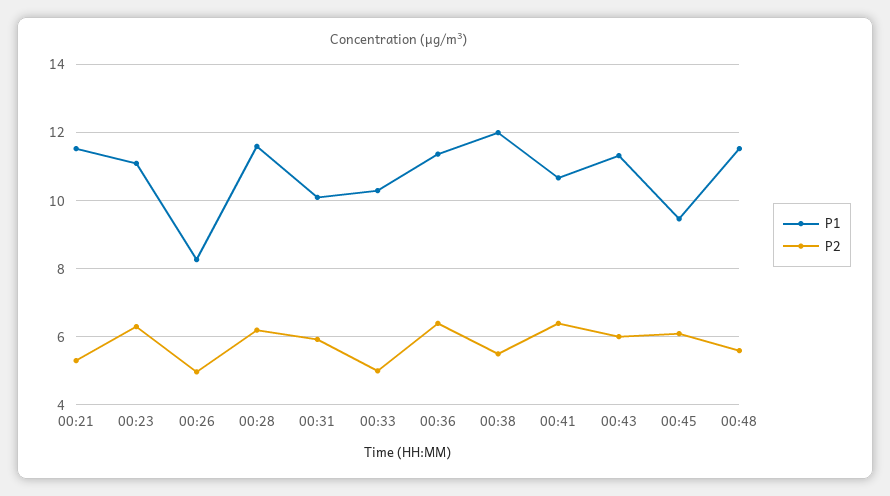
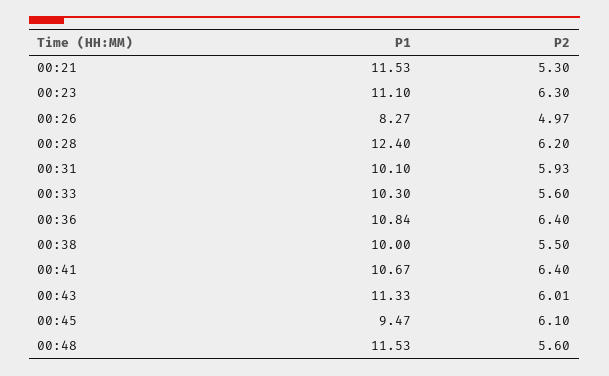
P1, 00:28: 11.6 -> 12.4
P2, 00:33: 5 -> 5.6
P1, 00:36: 11.4 -> 10.84
P1, 00:38: 12 -> 10

